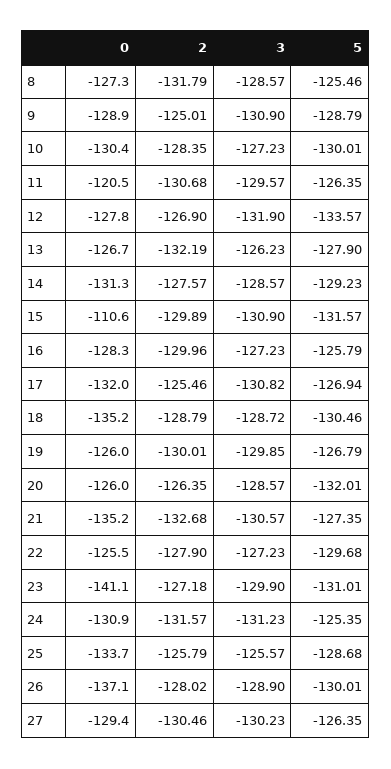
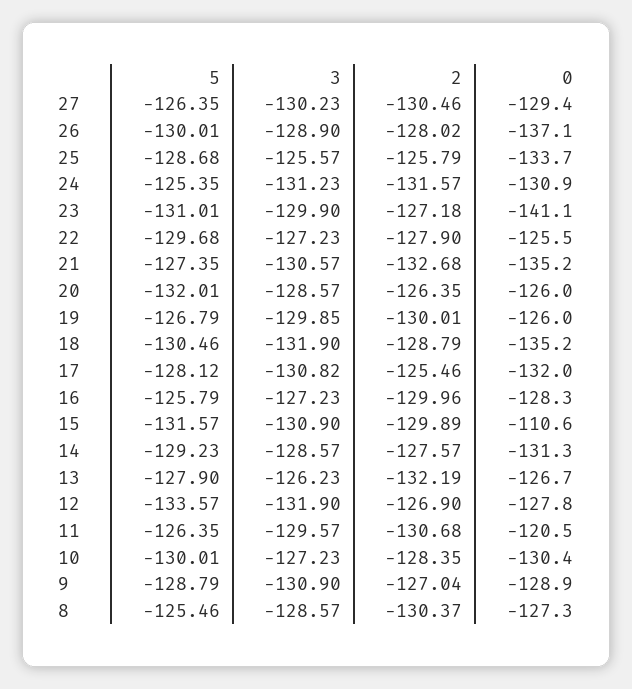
2, 8: -131.79 -> -130.37
2, 9: -125.01 -> -127.04
5, 17: -126.94 -> -128.12
3, 18: -128.72 -> -131.9

